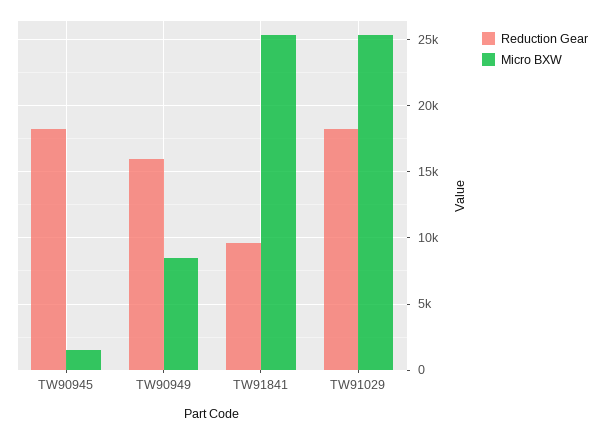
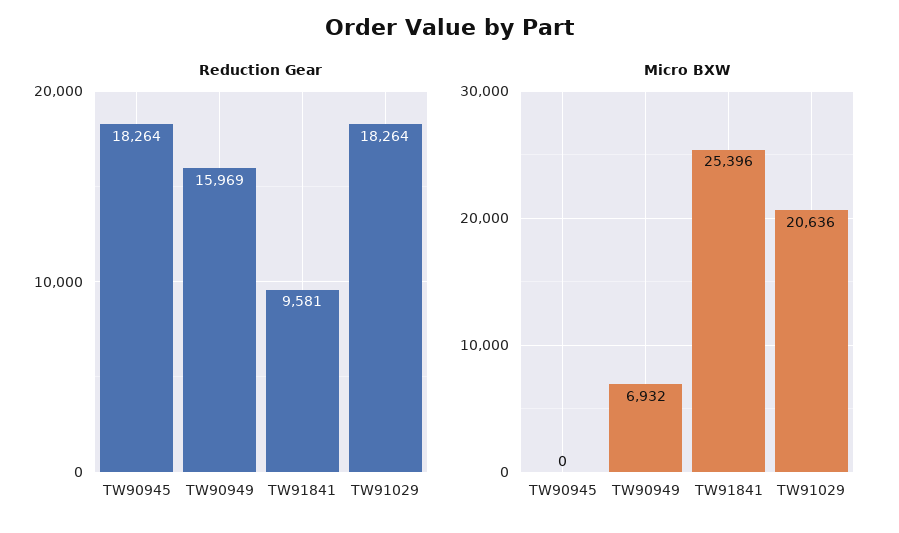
Micro BXW, TW90945: 1500 -> 0
Micro BXW, TW90949: 8500 -> 6932
Micro BXW, TW91029: 25500 -> 20636

